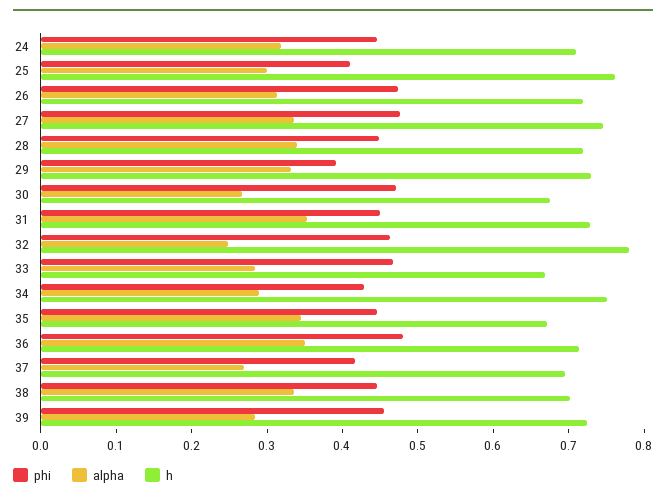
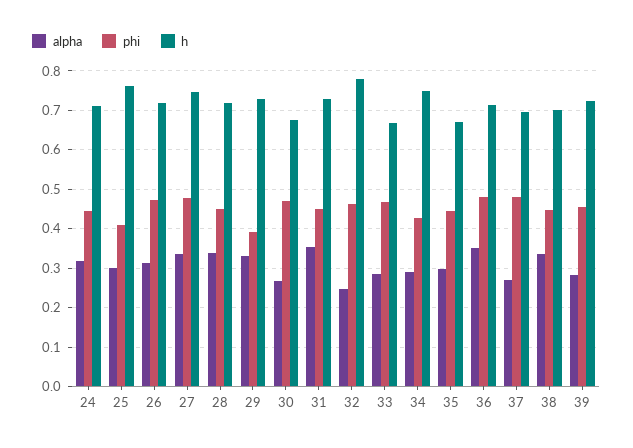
alpha, 35: 0.34 -> 0.3
phi, 37: 0.42 -> 0.48

